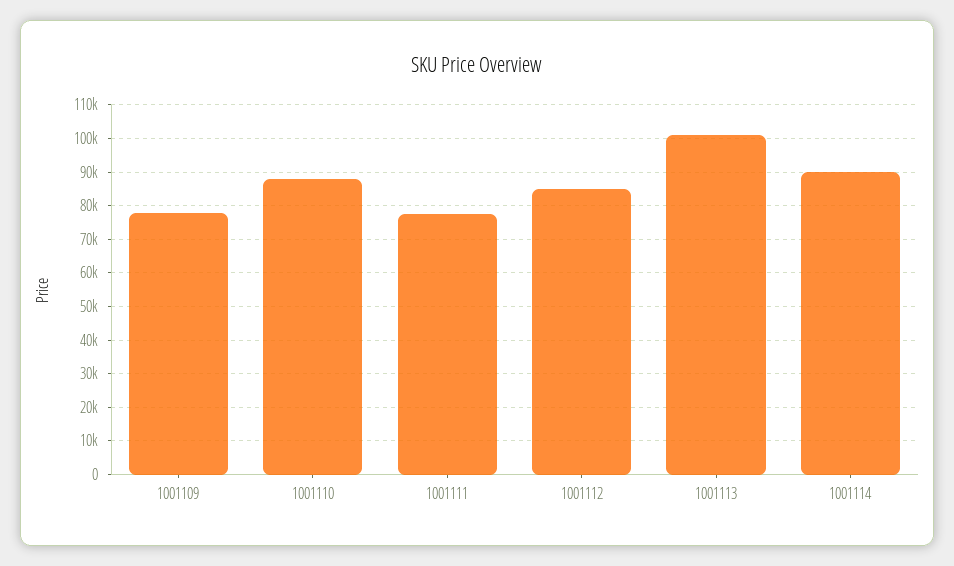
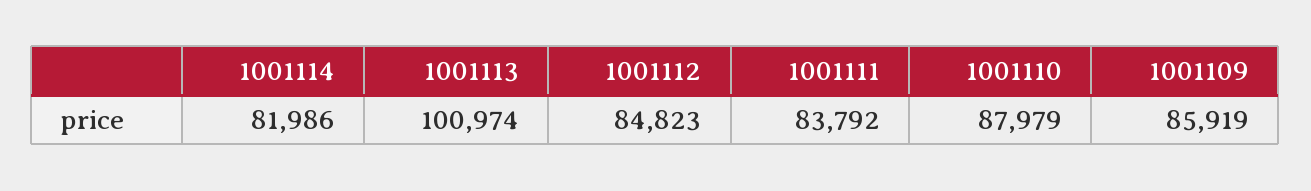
1001109: 78000 -> 85919
1001111: 78000 -> 83792
1001114: 90000 -> 81986

